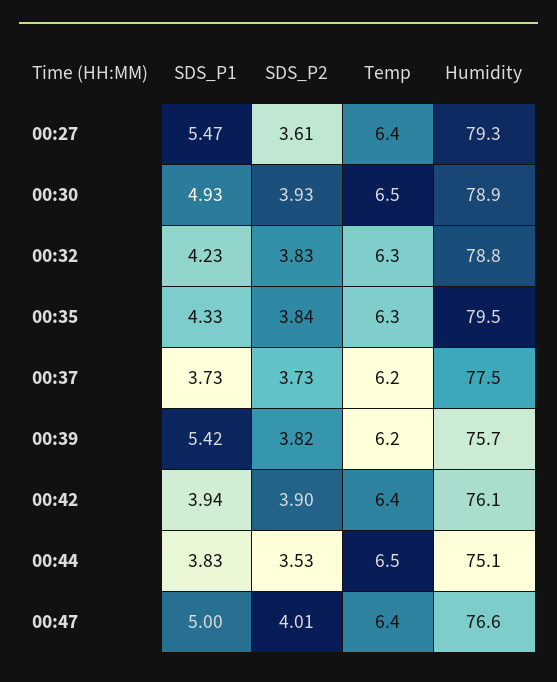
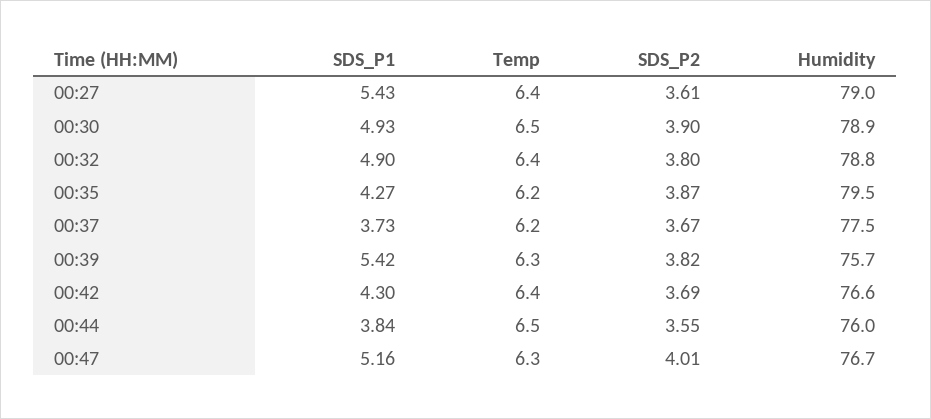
SDS_P1, 00:27: 5.47 -> 5.43
Humidity, 00:27: 79.3 -> 79
SDS_P2, 00:30: 3.93 -> 3.9
SDS_P1, 00:32: 4.23 -> 4.9
SDS_P2, 00:32: 3.83 -> 3.8
Temp, 00:32: 6.3 -> 6.4
SDS_P1, 00:35: 4.33 -> 4.27
SDS_P2, 00:35: 3.84 -> 3.87
Temp, 00:35: 6.3 -> 6.2
SDS_P2, 00:37: 3.73 -> 3.67
Temp, 00:39: 6.2 -> 6.3
SDS_P1, 00:42: 3.94 -> 4.3
SDS_P2, 00:42: 3.9 -> 3.69
Humidity, 00:42: 76.1 -> 76.6
SDS_P1, 00:44: 3.83 -> 3.84
SDS_P2, 00:44: 3.53 -> 3.55
Humidity, 00:44: 75.1 -> 76
SDS_P1, 00:47: 5 -> 5.16
Temp, 00:47: 6.4 -> 6.3
Humidity, 00:47: 76.6 -> 76.7

